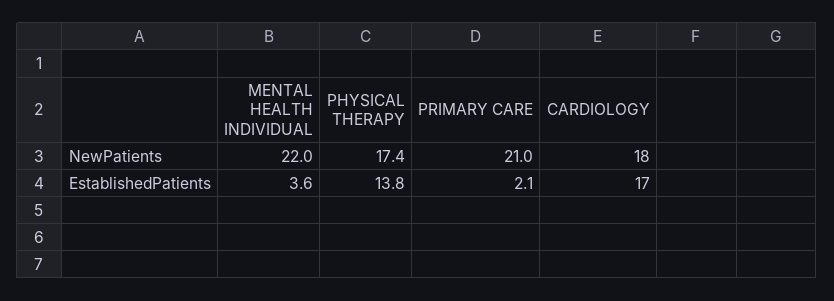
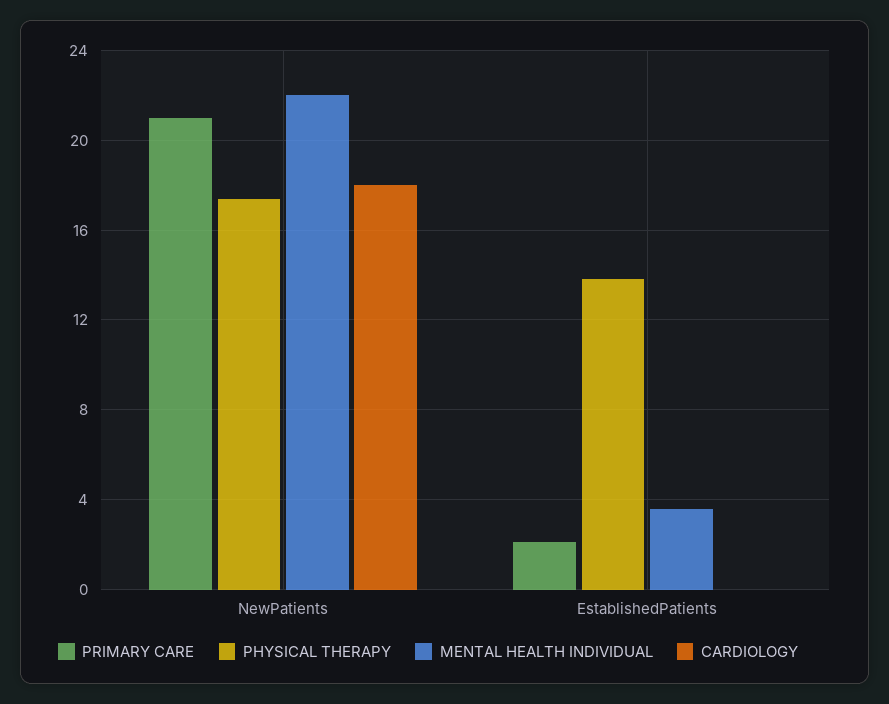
CARDIOLOGY, EstablishedPatients: 17 -> 0

